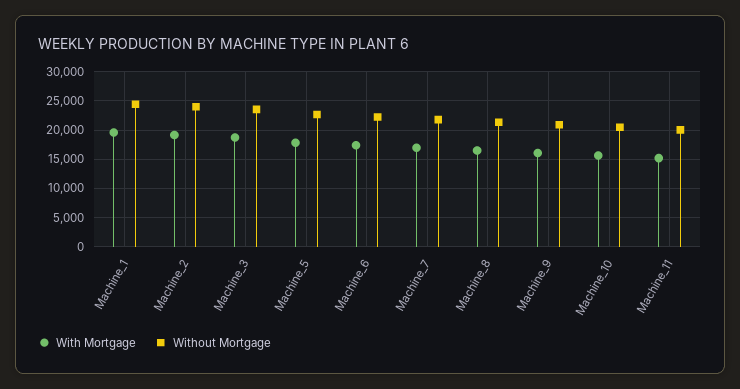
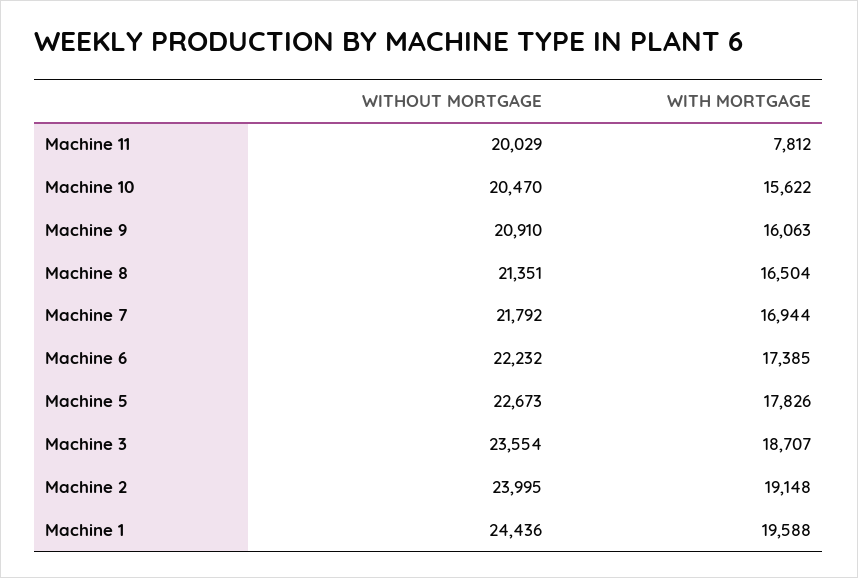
With Mortgage, Machine_11: 15000 -> 7812

